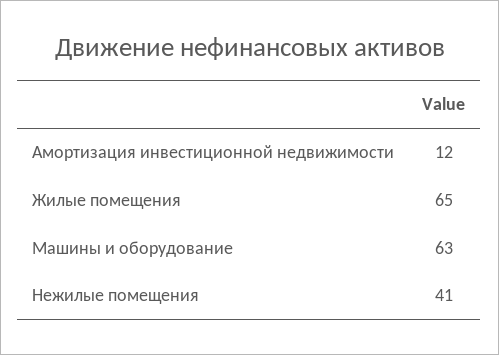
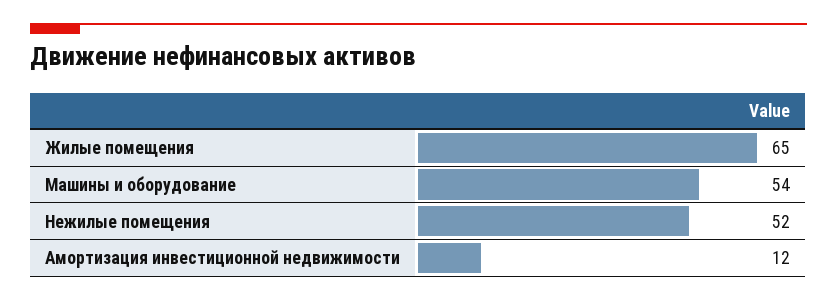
Машины и оборудование: 63 -> 54
Нежилые помещения: 41 -> 52

